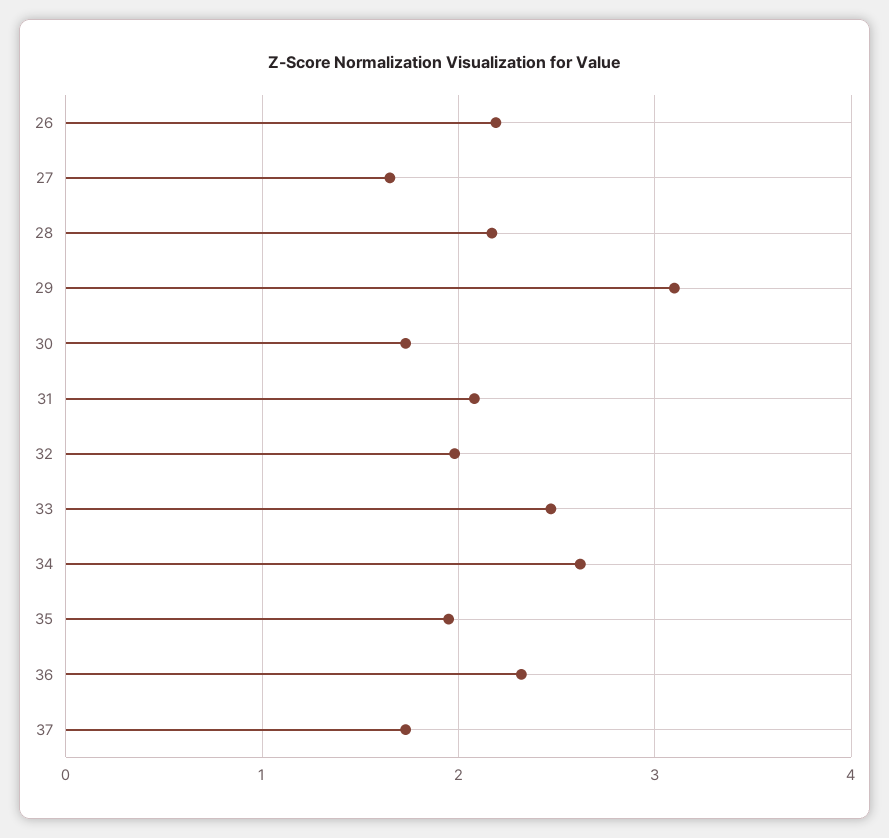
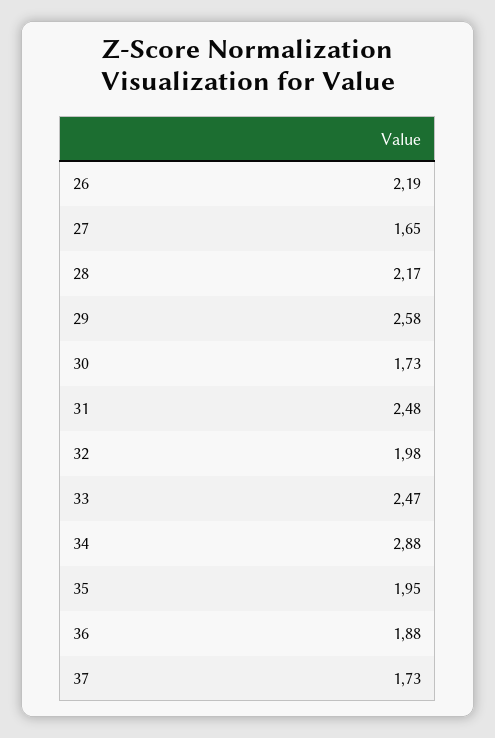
29: 3.1 -> 2.58
31: 2.1 -> 2.48
34: 2.6 -> 2.88
36: 2.3 -> 1.88

